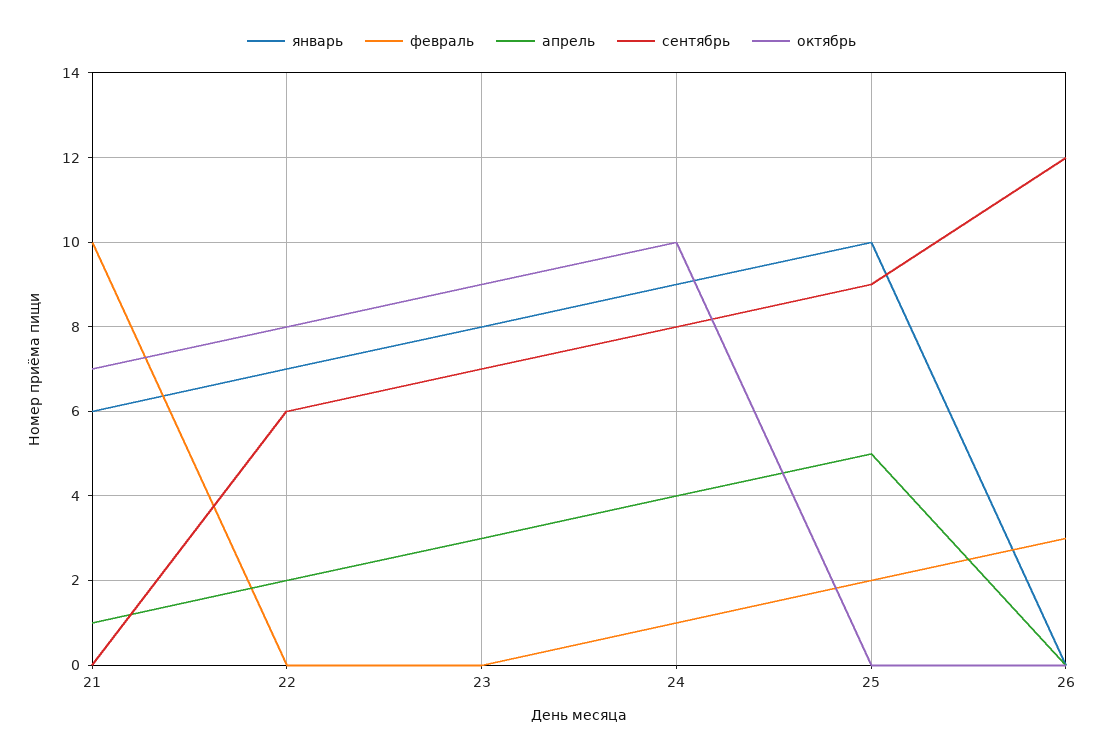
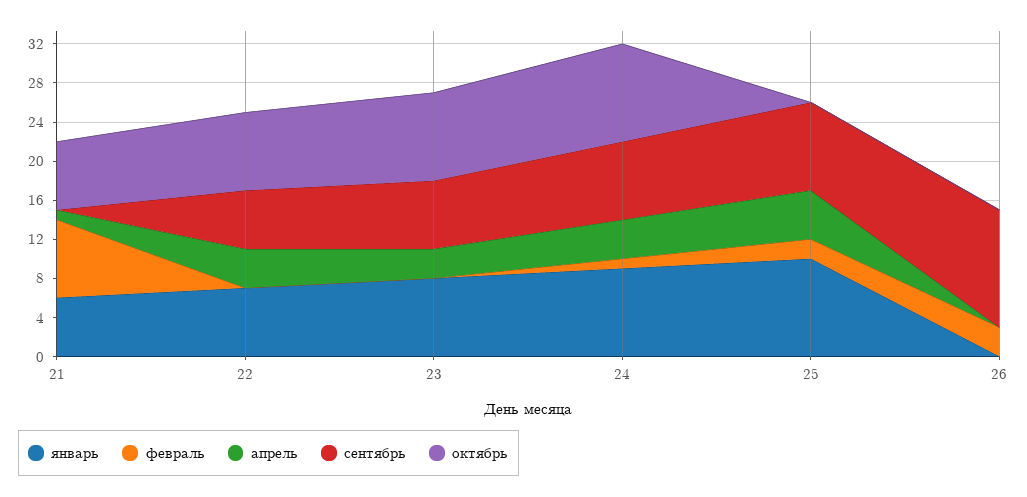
февраль, 21: 10 -> 8
апрель, 22: 2 -> 4

